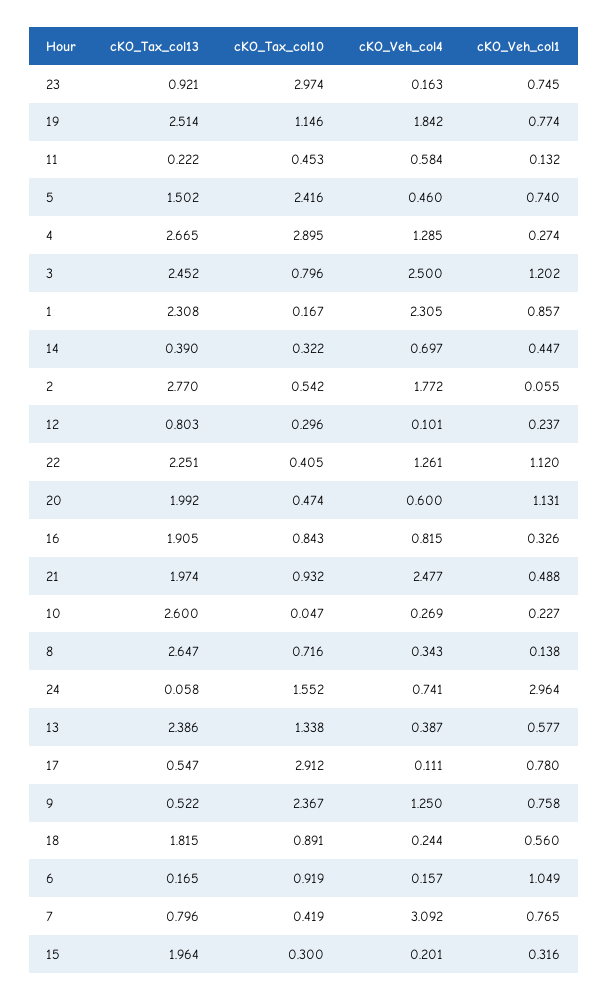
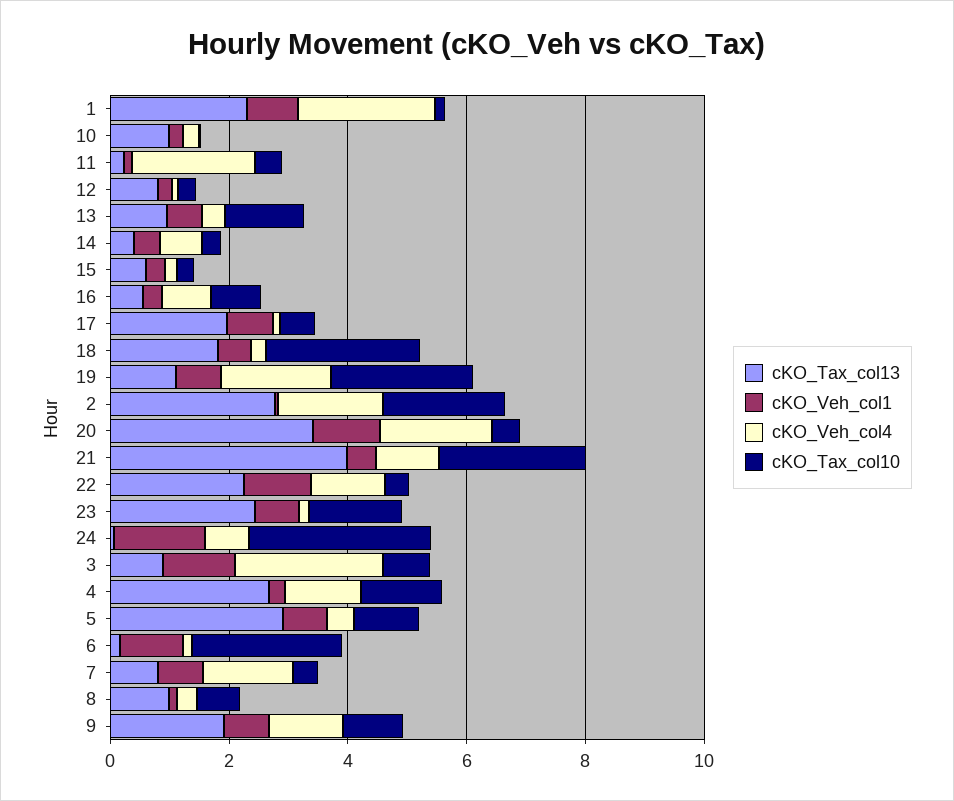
cKO_Tax_col13, 23: 0.921 -> 2.5
cKO_Tax_col10, 23: 2.974 -> 1.5
cKO_Tax_col13, 19: 2.514 -> 1
cKO_Tax_col10, 19: 1.146 -> 2.5
cKO_Veh_col4, 11: 0.584 -> 2
cKO_Tax_col13, 5: 1.502 -> 3
cKO_Tax_col10, 5: 2.416 -> 1
cKO_Tax_col10, 4: 2.895 -> 1.5
cKO_Tax_col13, 3: 2.452 -> 1
cKO_Tax_col10, 2: 0.542 -> 2
cKO_Tax_col13, 20: 1.992 -> 3.5
cKO_Veh_col4, 20: 0.6 -> 2
cKO_Tax_col13, 16: 1.905 -> 0.5
cKO_Tax_col13, 21: 1.974 -> 4
cKO_Tax_col10, 21: 0.932 -> 2.5
cKO_Veh_col4, 21: 2.477 -> 1
cKO_Tax_col13, 10: 2.6 -> 1
cKO_Tax_col13, 8: 2.647 -> 1
cKO_Tax_col10, 24: 1.552 -> 3
cKO_Veh_col1, 24: 2.964 -> 1.5
cKO_Tax_col13, 13: 2.386 -> 1
cKO_Tax_col13, 17: 0.547 -> 2
cKO_Tax_col10, 17: 2.912 -> 0.5
cKO_Tax_col13, 9: 0.522 -> 2
cKO_Tax_col10, 9: 2.367 -> 1
cKO_Tax_col10, 18: 0.891 -> 2.5
cKO_Tax_col10, 6: 0.919 -> 2.5
cKO_Veh_col4, 7: 3.092 -> 1.5
cKO_Tax_col13, 15: 1.964 -> 0.5

